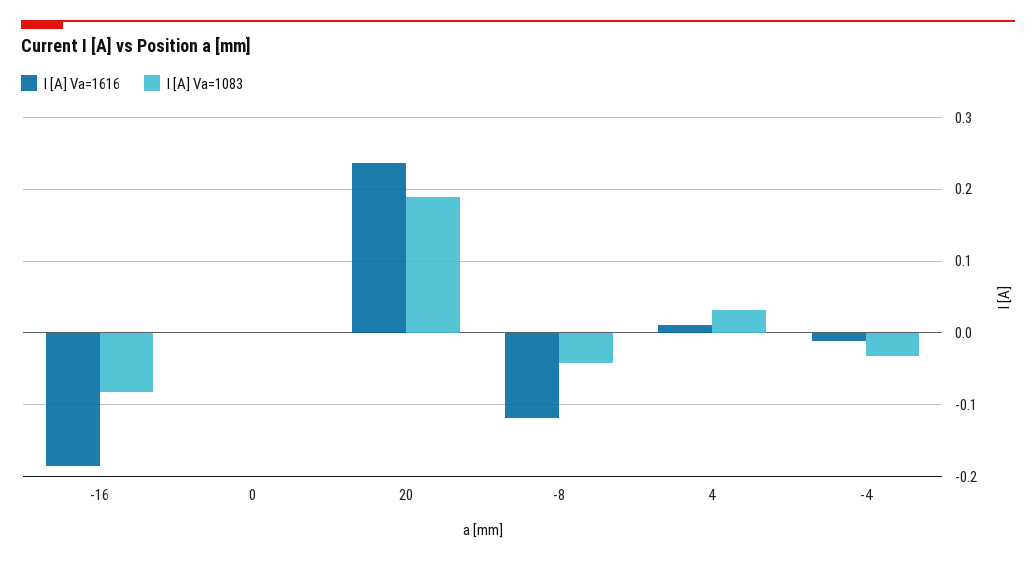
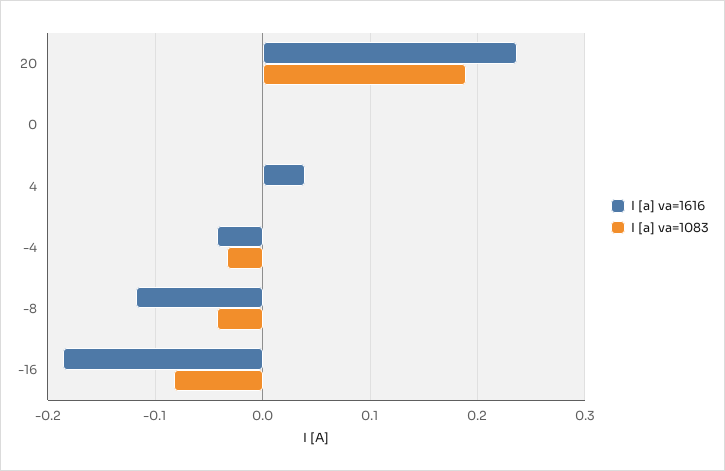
I [A] Va=1616, 4: 0.01 -> 0.04
I [A] Va=1083, 4: 0.03 -> 0
I [A] Va=1616, -4: -0.01 -> -0.04

